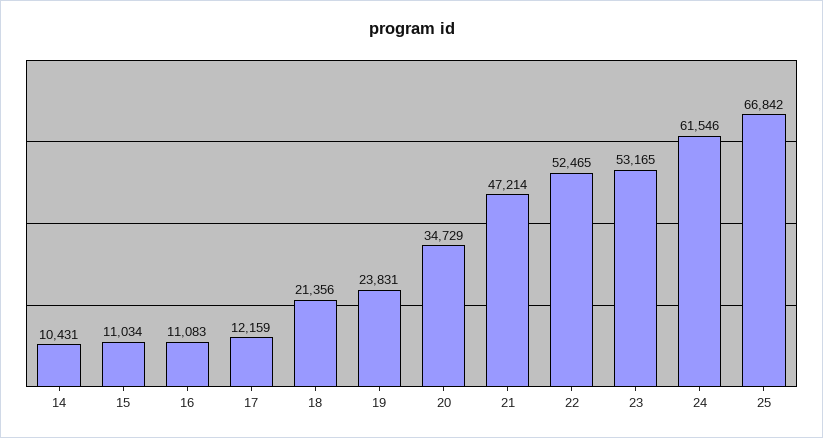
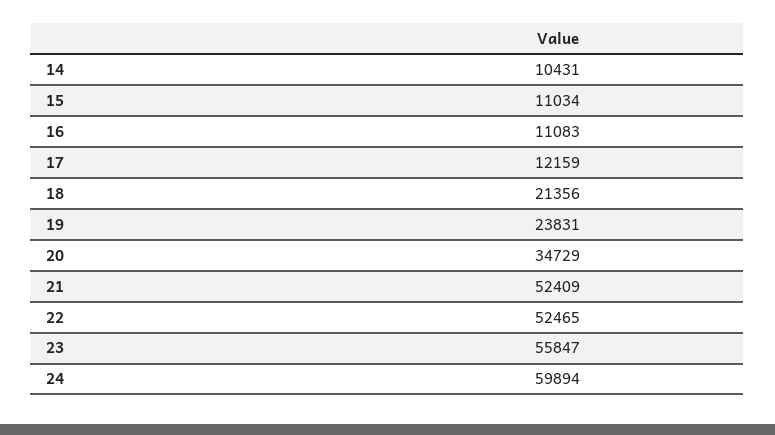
21: 47214 -> 52409
23: 53165 -> 55847
24: 61546 -> 59894
25: 66842 -> none

